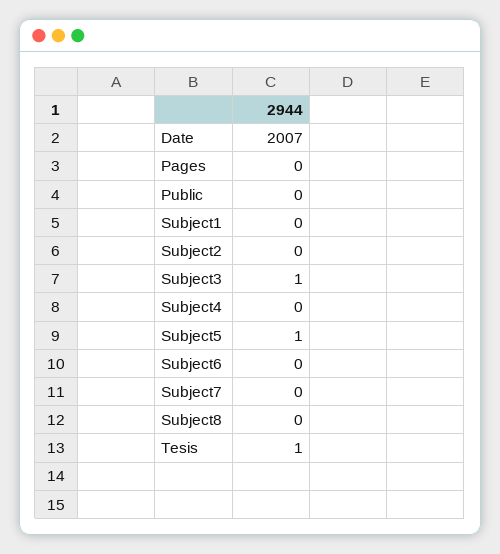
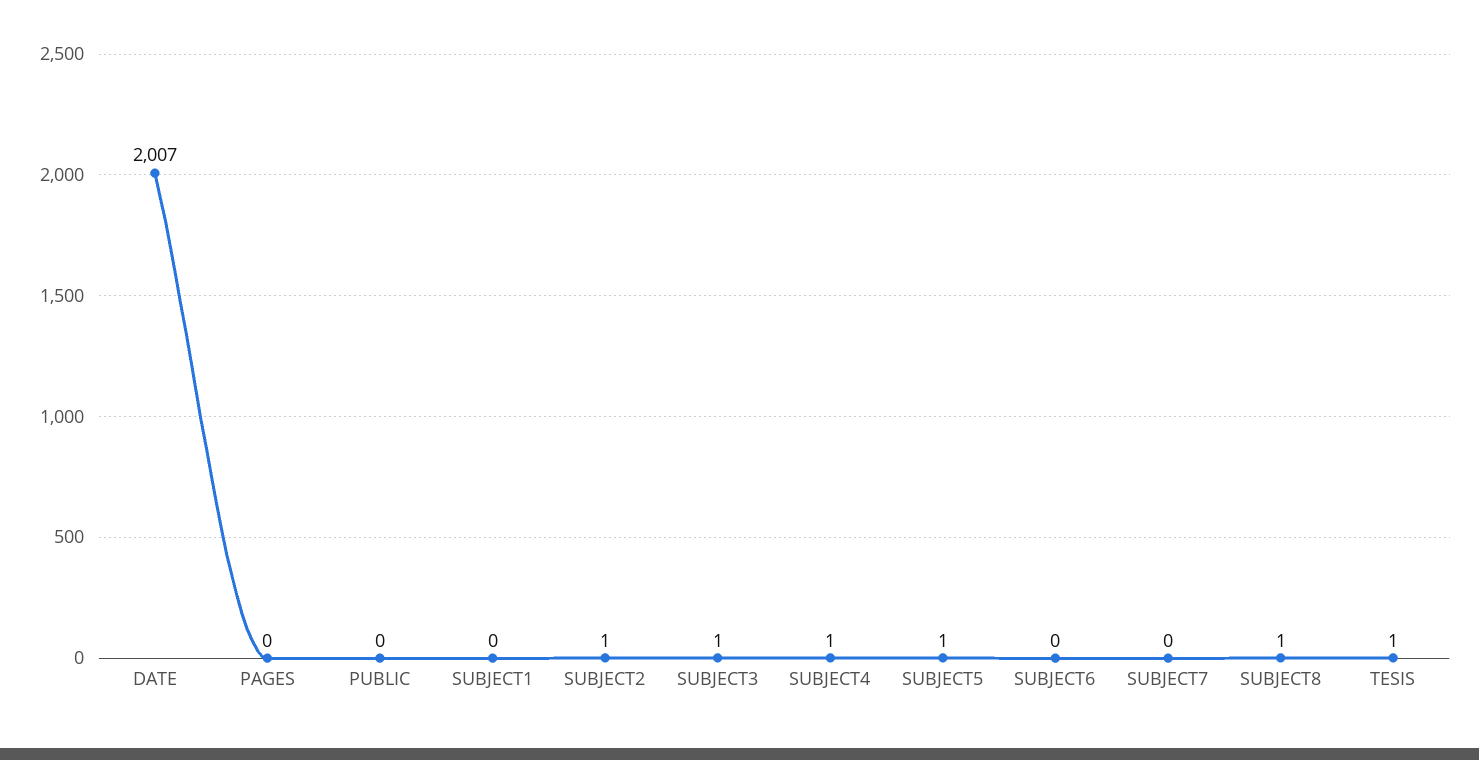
Subject2: 0 -> 1
Subject4: 0 -> 1
Subject8: 0 -> 1

